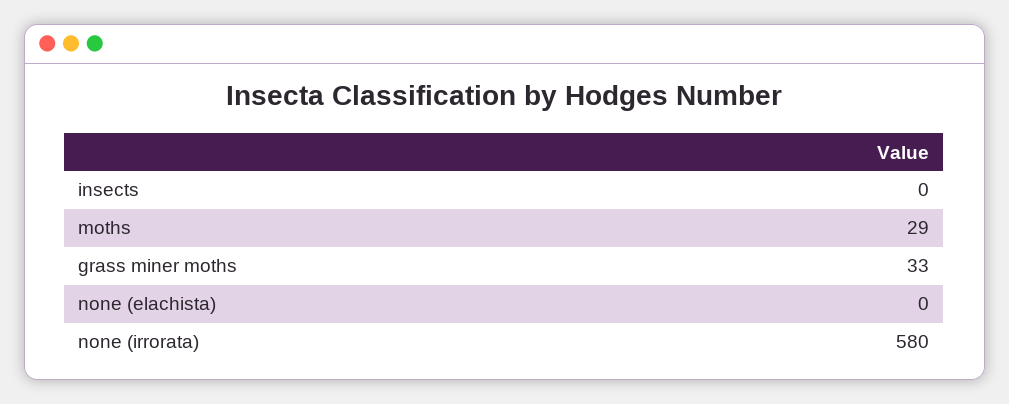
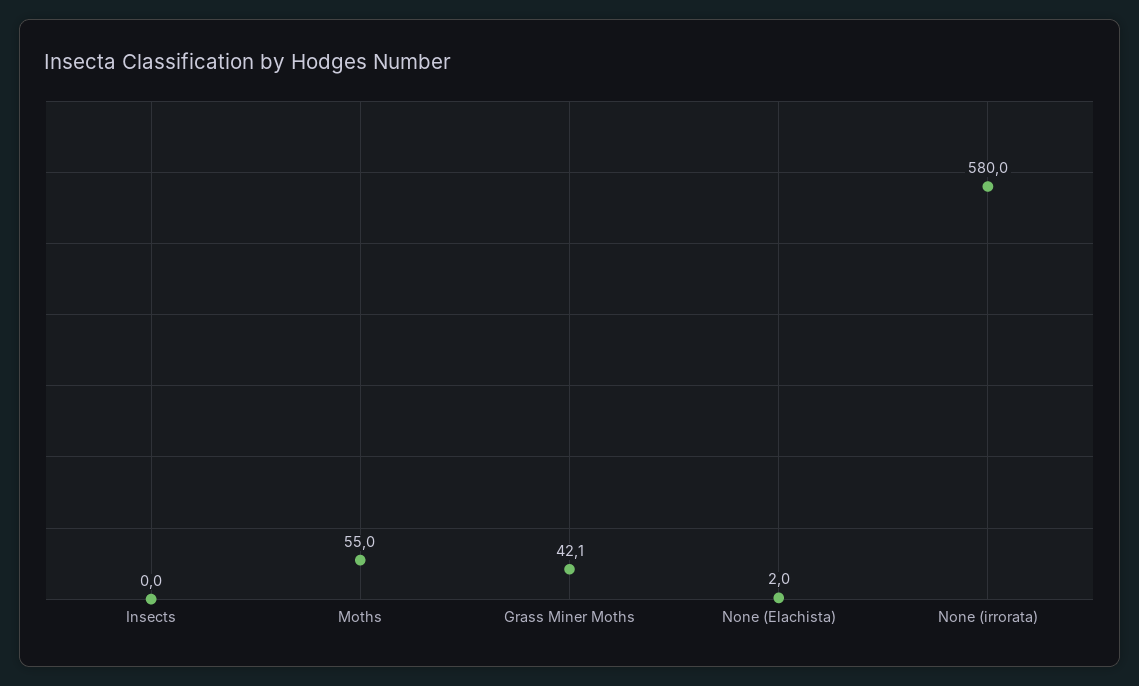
moths: 29 -> 55
grass miner moths: 33 -> 42.1
none (elachista): 0 -> 2

